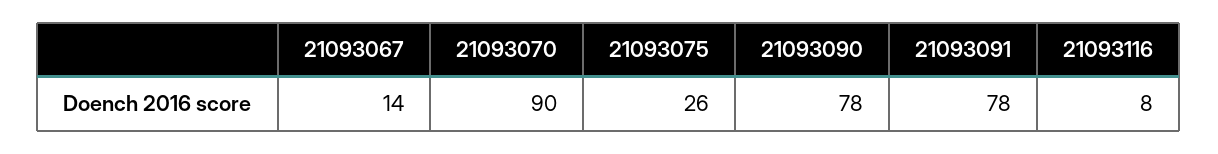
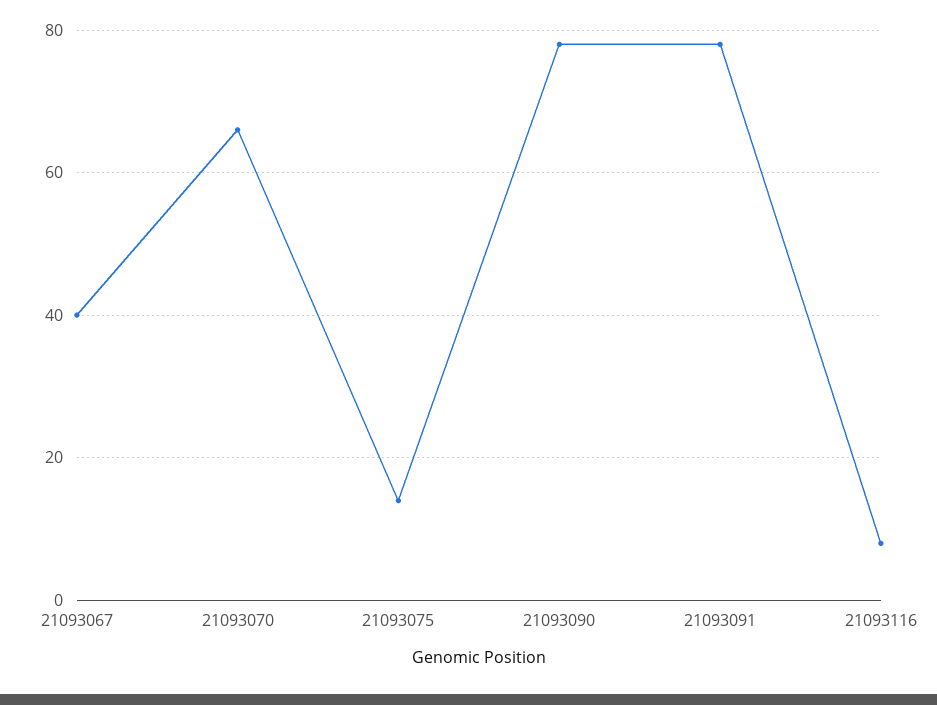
21093067: 14 -> 40
21093070: 90 -> 65
21093075: 26 -> 15

